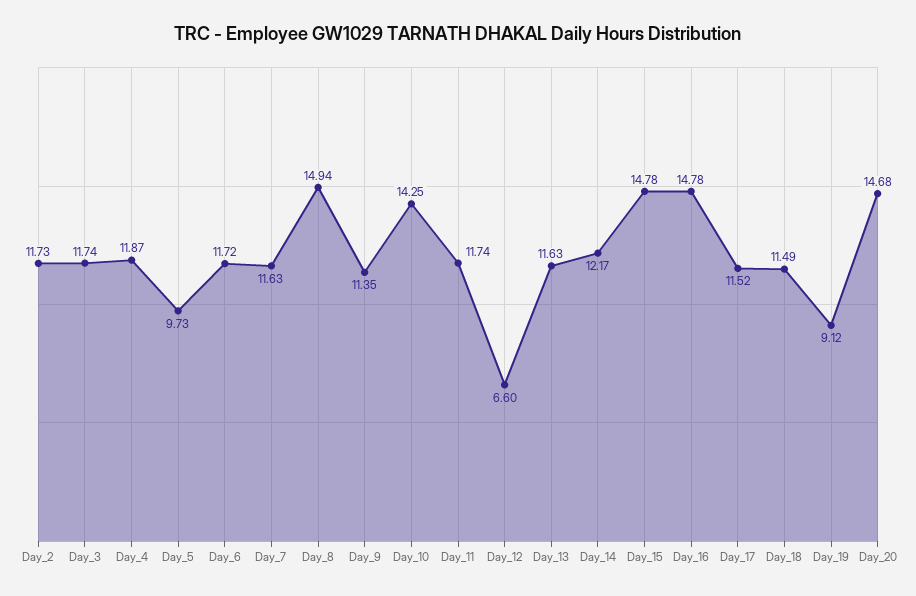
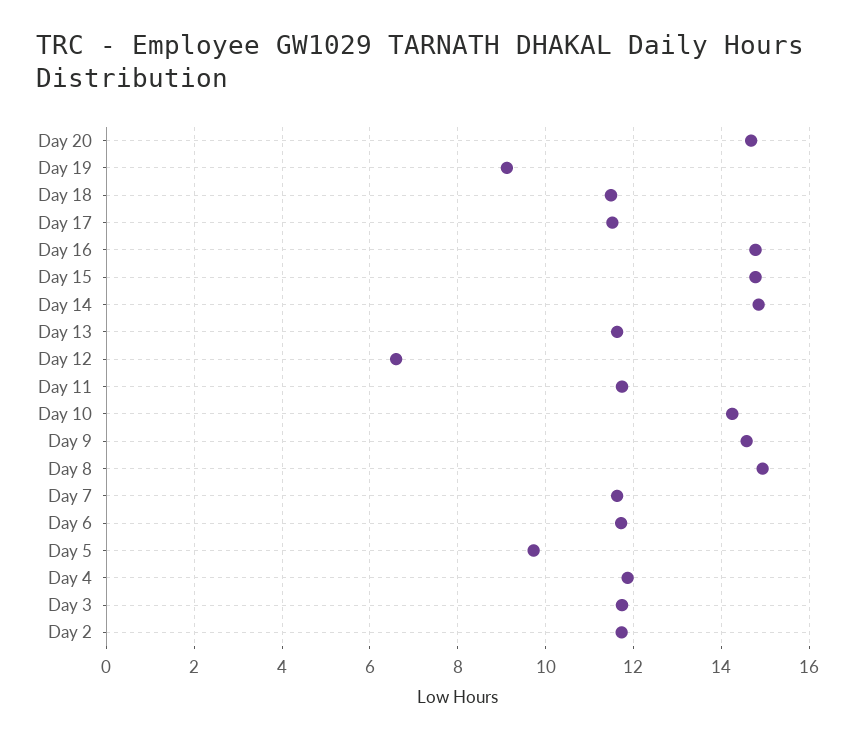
Day_9: 11.35 -> 14.6
Day_14: 12.17 -> 14.8

